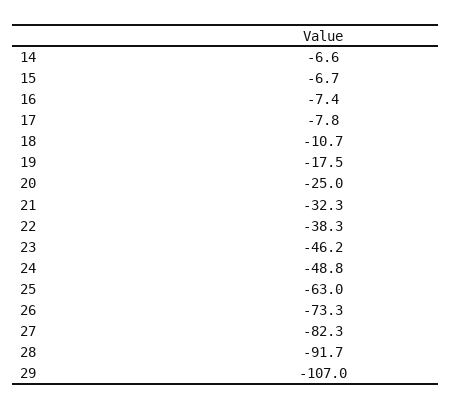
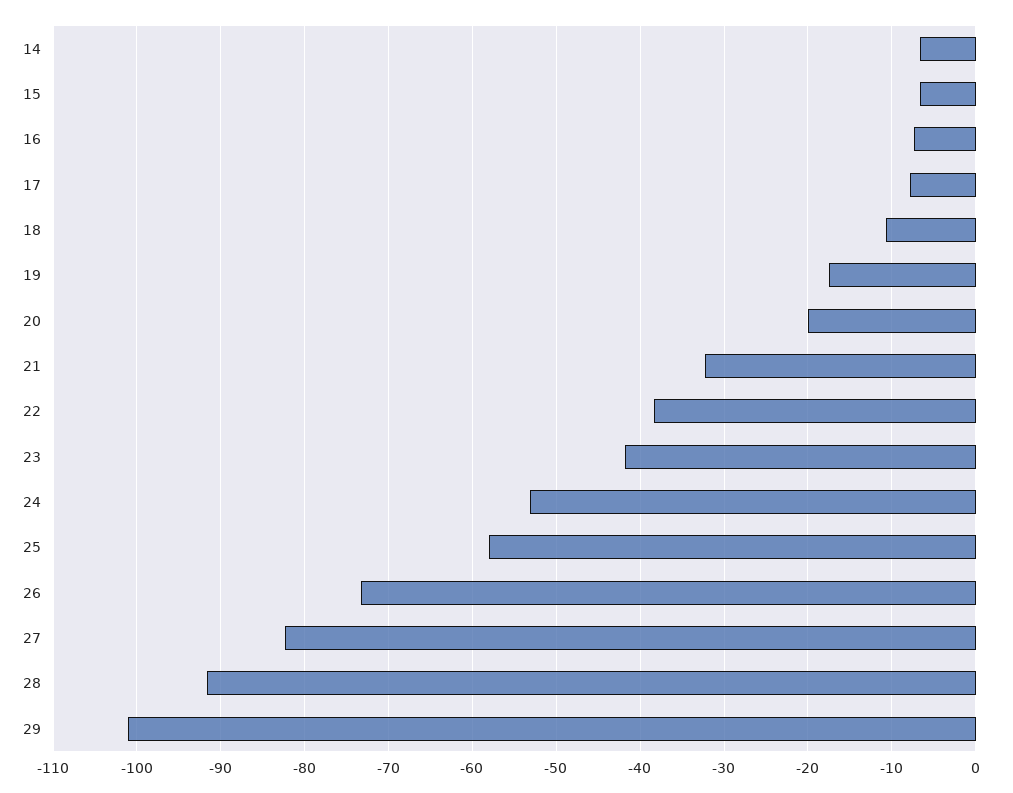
20: -25 -> -20
23: -46.2 -> -42
24: -48.8 -> -53
25: -63 -> -58
29: -107 -> -101

